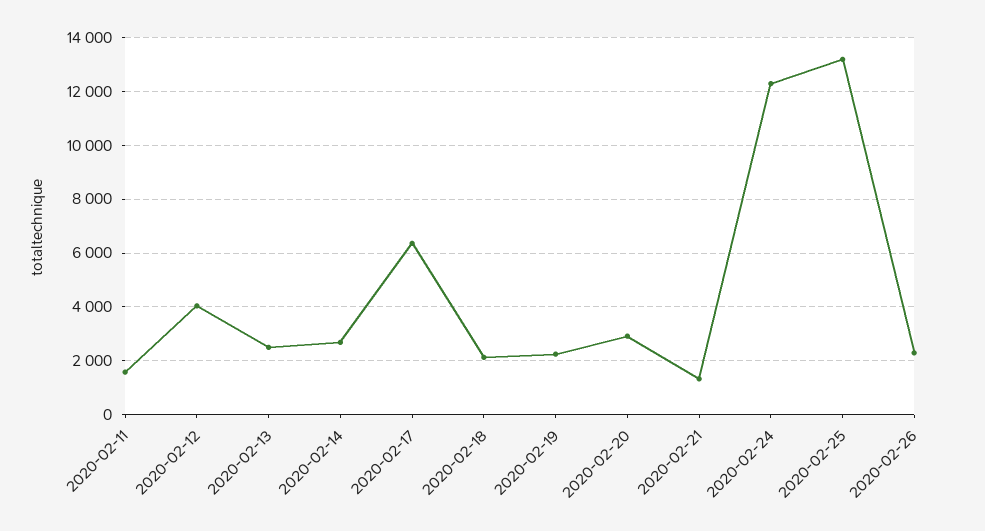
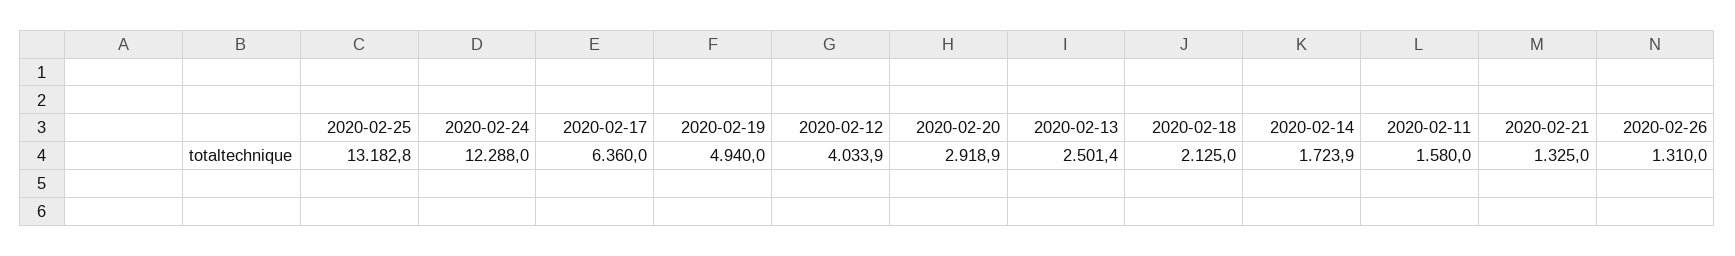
2020-02-14: 2750 -> 1723.9
2020-02-19: 2250 -> 4940
2020-02-26: 2250 -> 1310

